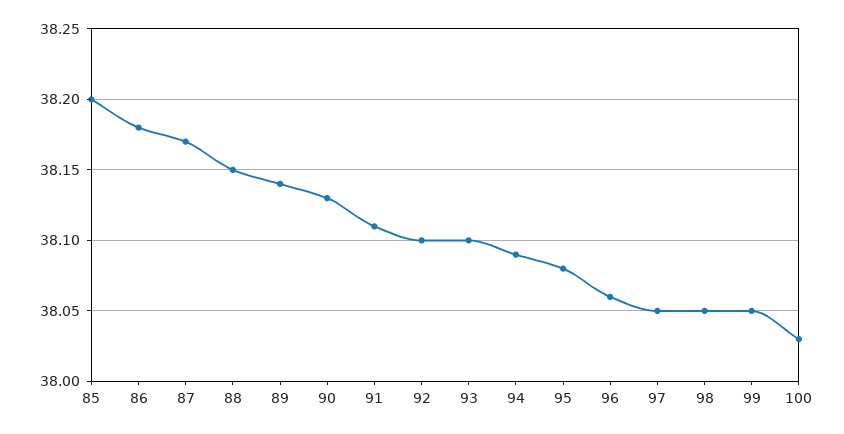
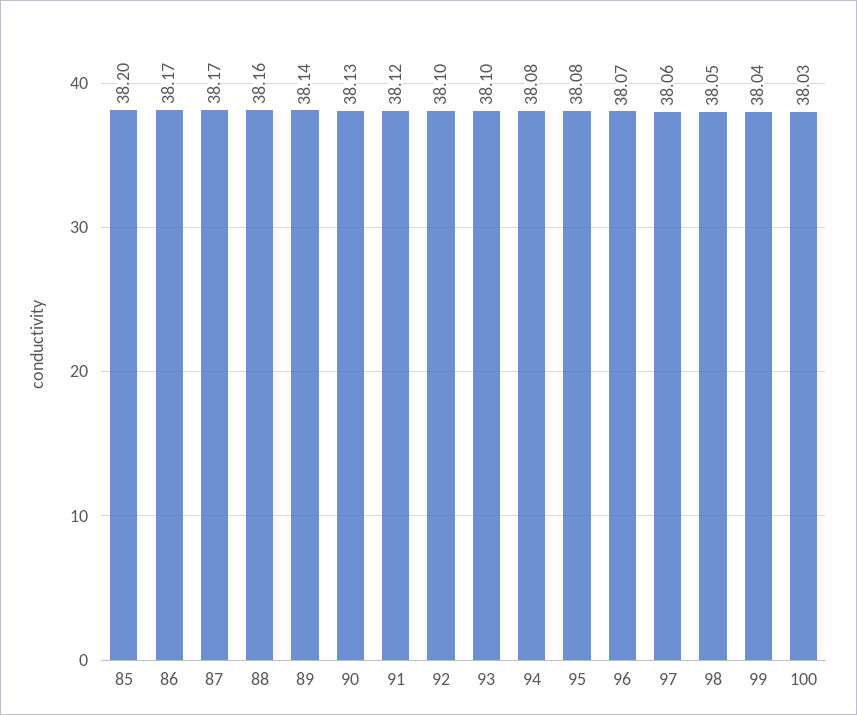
86: 38.18 -> 38.17
88: 38.15 -> 38.16
91: 38.11 -> 38.12
94: 38.09 -> 38.08
96: 38.06 -> 38.07
97: 38.05 -> 38.06
99: 38.05 -> 38.04

